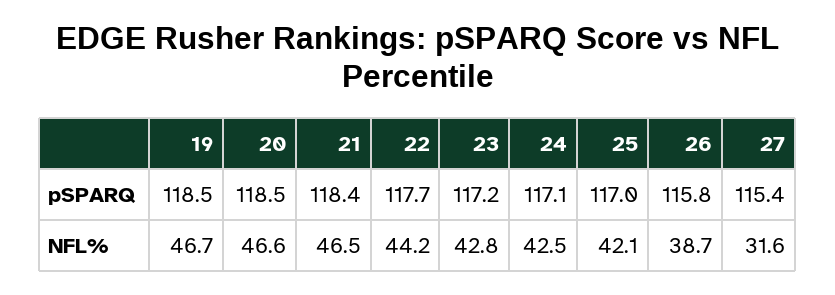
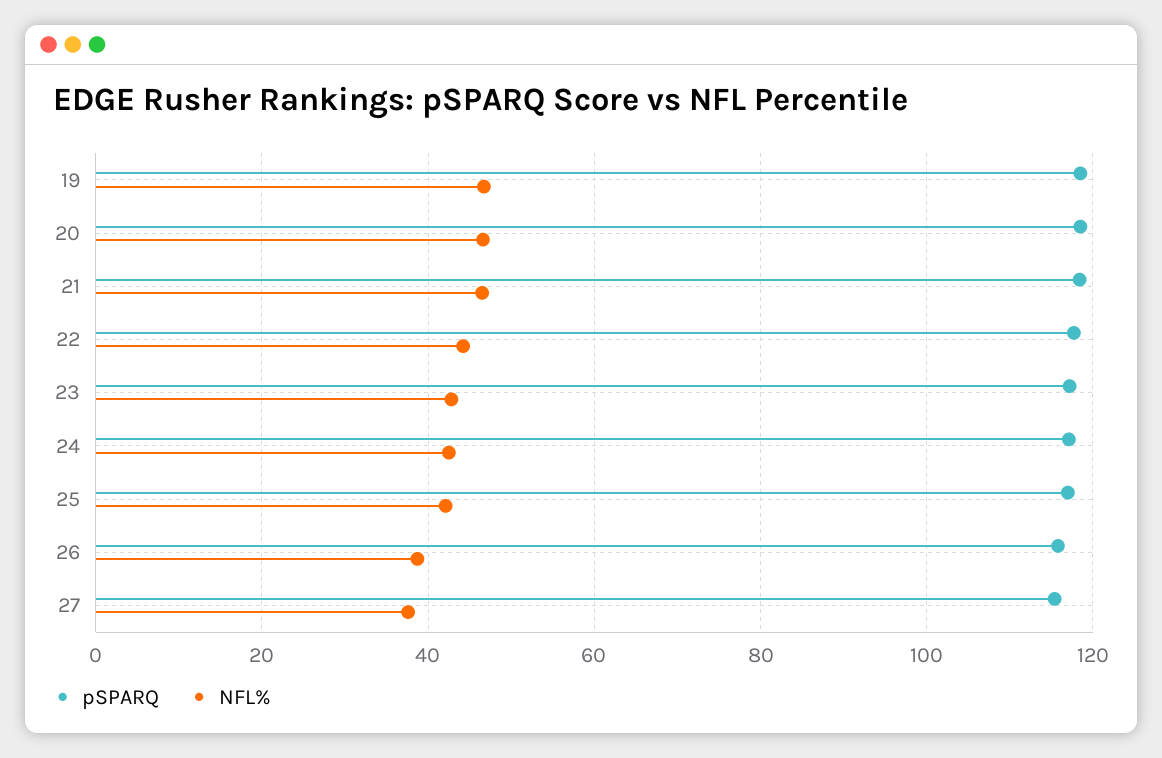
NFL%, 27: 31.6 -> 38

